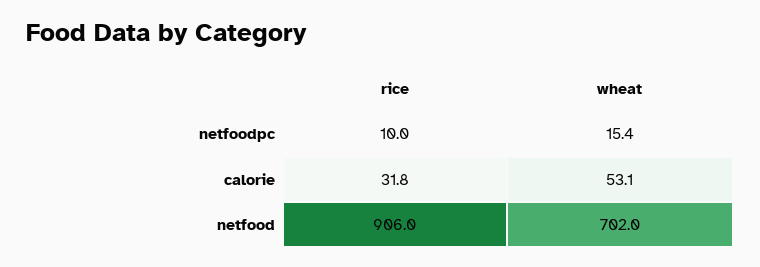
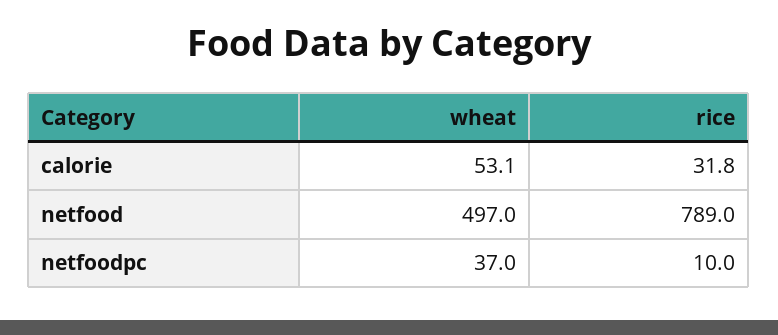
wheat, netfoodpc: 15.4 -> 37
rice, netfood: 906 -> 789
wheat, netfood: 702 -> 497

